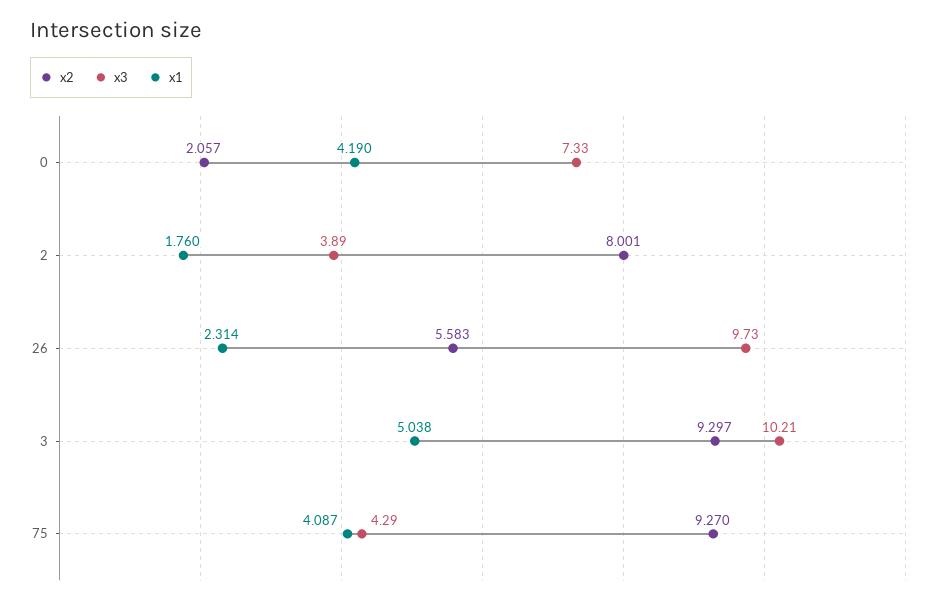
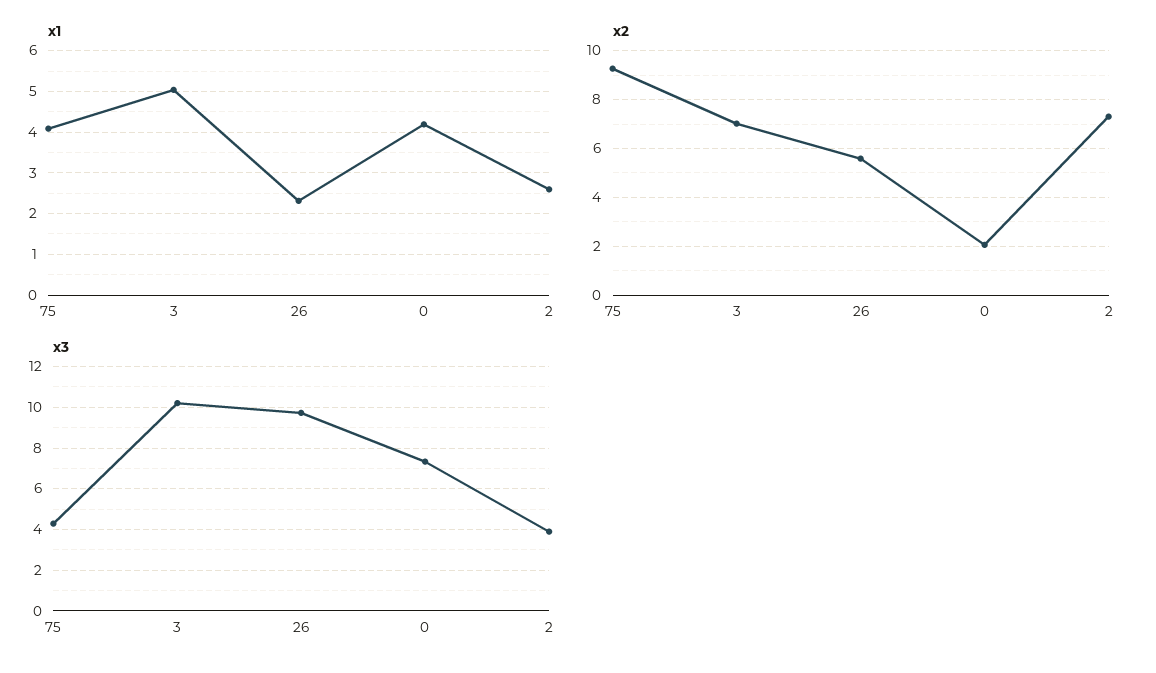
x2, 2: 8.001 -> 7.25
x1, 2: 1.76 -> 2.6
x2, 3: 9.297 -> 7

